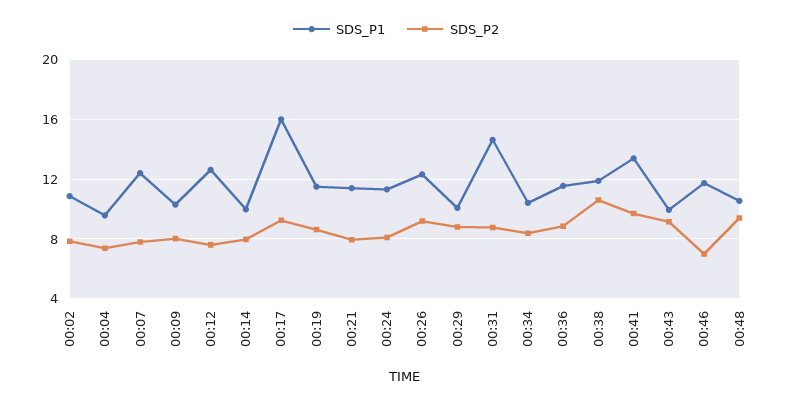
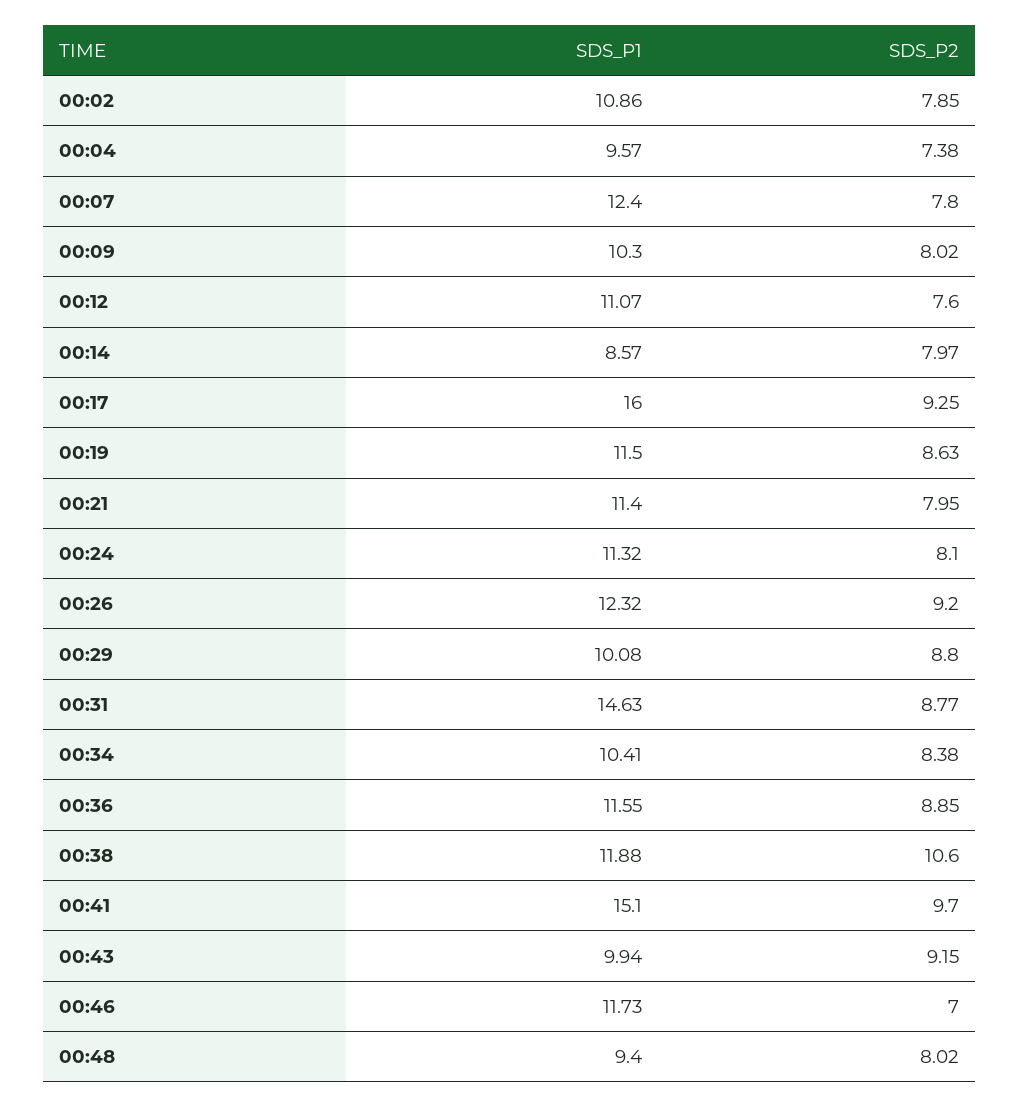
SDS_P1, 00:12: 12.5 -> 11.07
SDS_P1, 00:14: 10 -> 8.57
SDS_P1, 00:41: 13.5 -> 15.1
SDS_P1, 00:48: 10.5 -> 9.4
SDS_P2, 00:48: 9.5 -> 8.02

